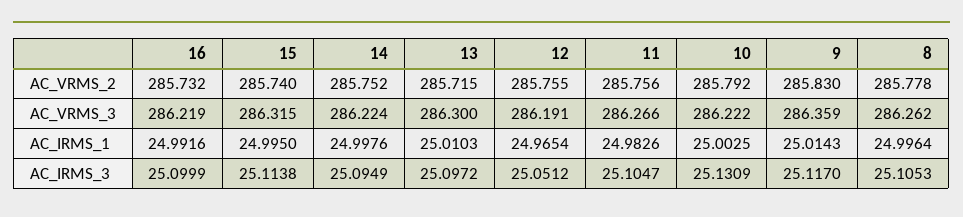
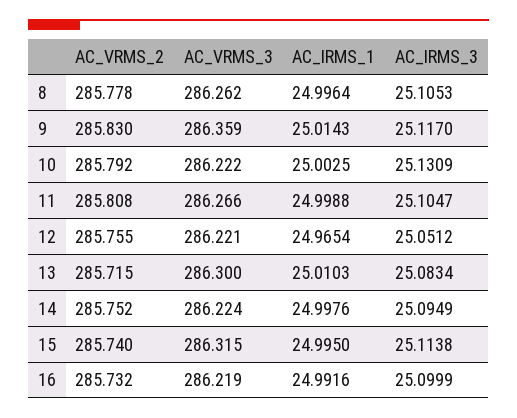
11, AC_VRMS_2: 285.756 -> 285.808
12, AC_VRMS_3: 286.191 -> 286.221
11, AC_IRMS_1: 24.9826 -> 24.9988
13, AC_IRMS_3: 25.0972 -> 25.0834

